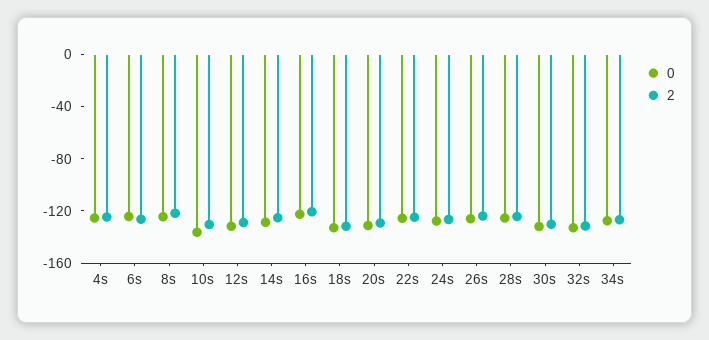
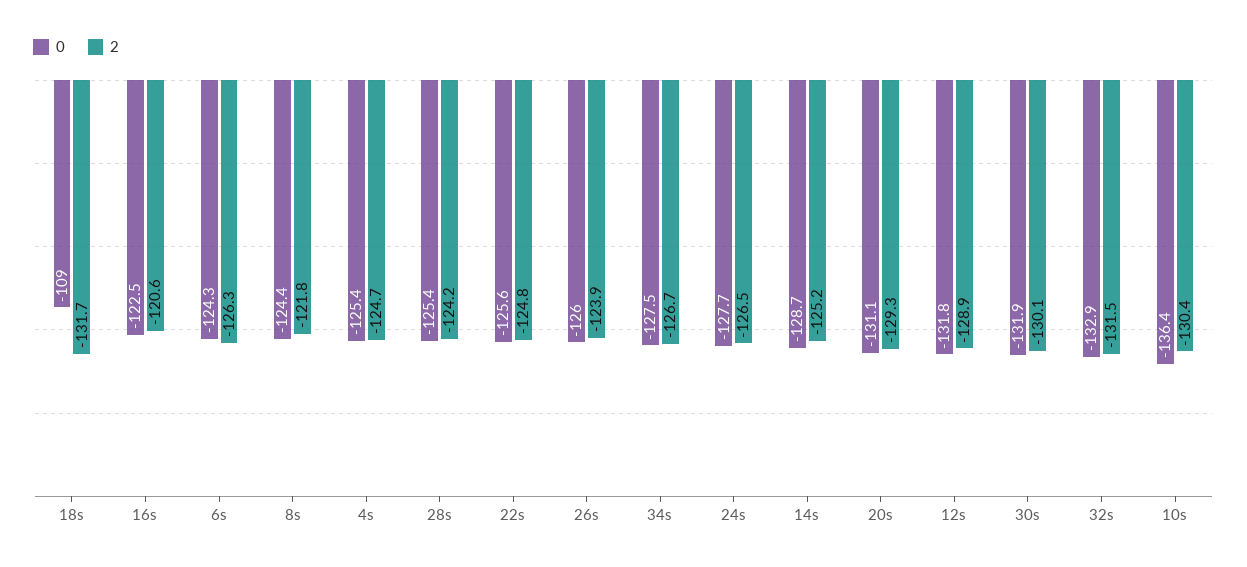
0, 18s: -130 -> -109

